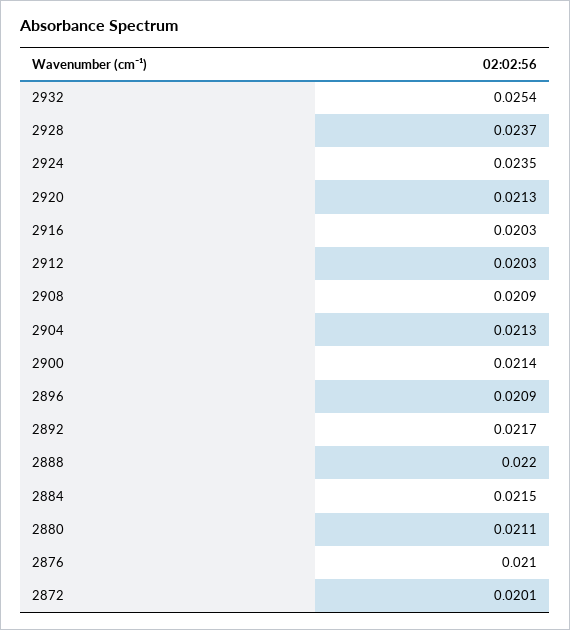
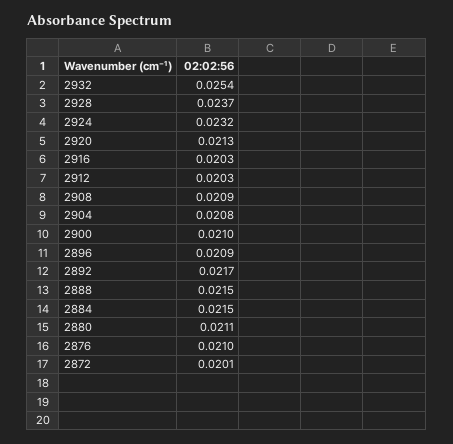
2924: 0.0235 -> 0.0232
2904: 0.0213 -> 0.0208
2900: 0.0214 -> 0.021
2888: 0.022 -> 0.0215

